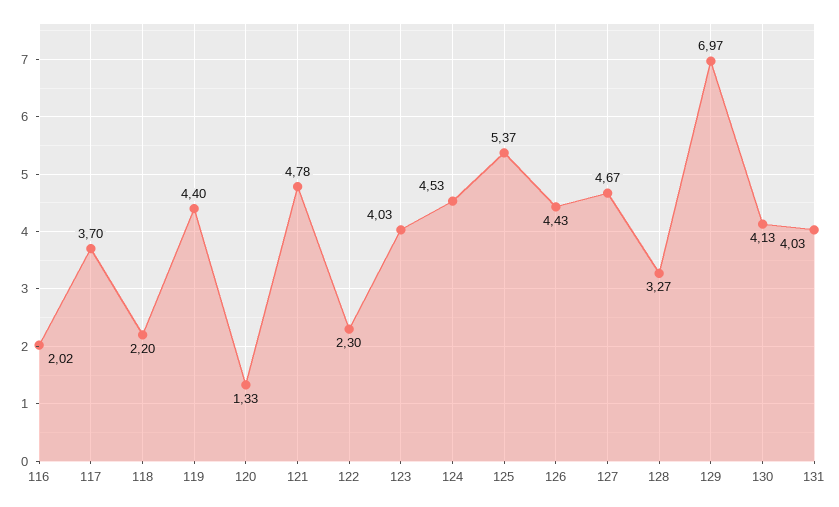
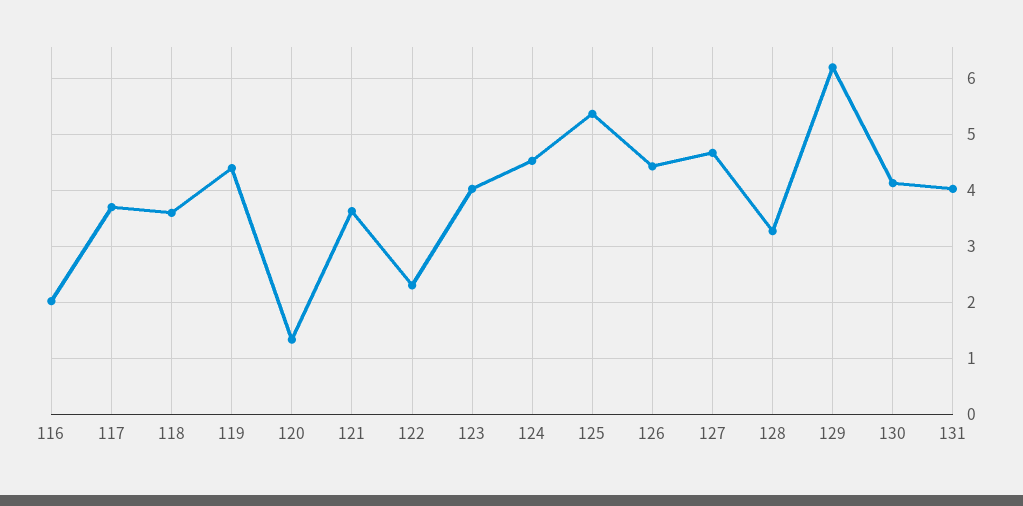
118: 2.2 -> 3.6
121: 4.78 -> 3.6
129: 6.97 -> 6.2

